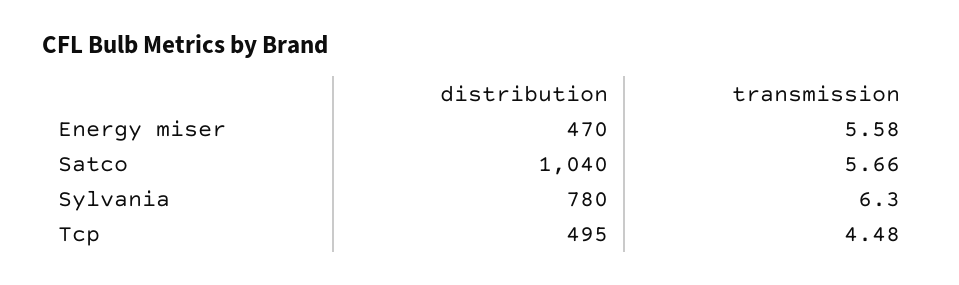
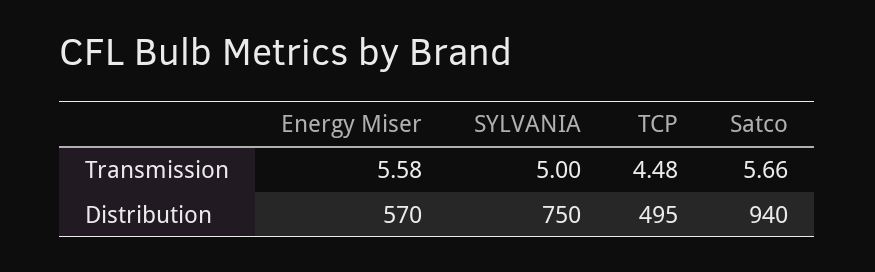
distribution, Energy miser: 470 -> 570
distribution, Satco: 1040 -> 940
distribution, Sylvania: 780 -> 750
transmission, Sylvania: 6.3 -> 5

